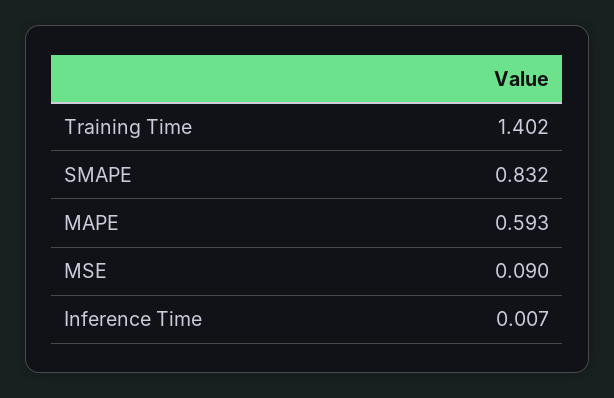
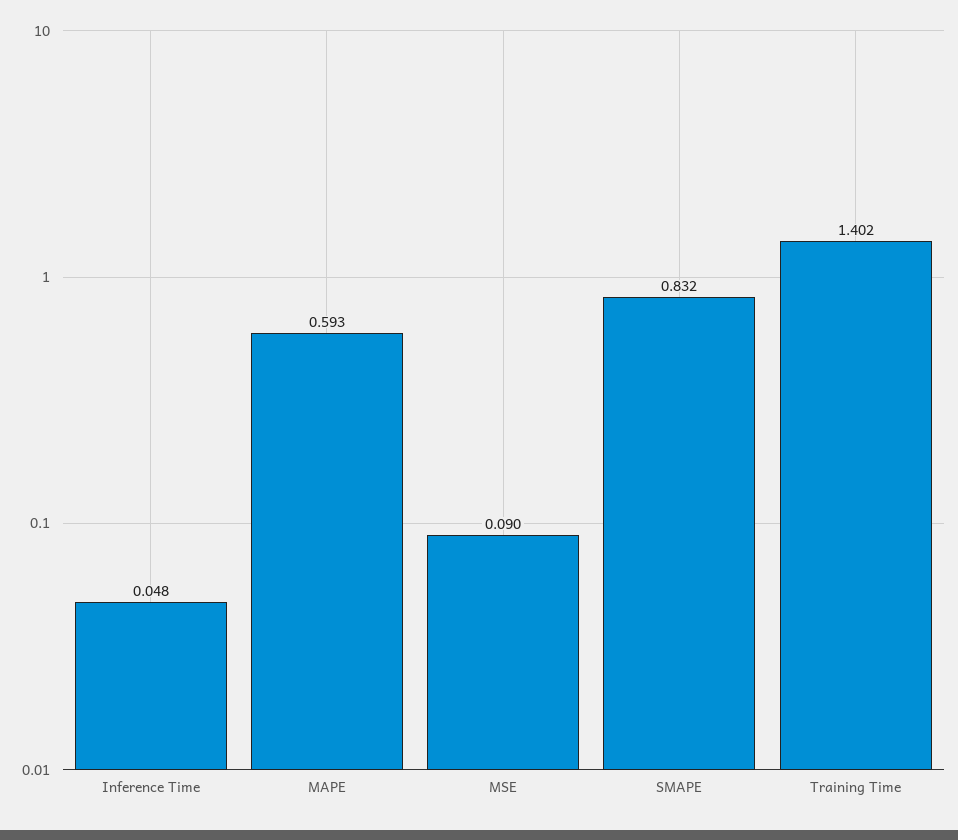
Inference Time: 0.007 -> 0.048

